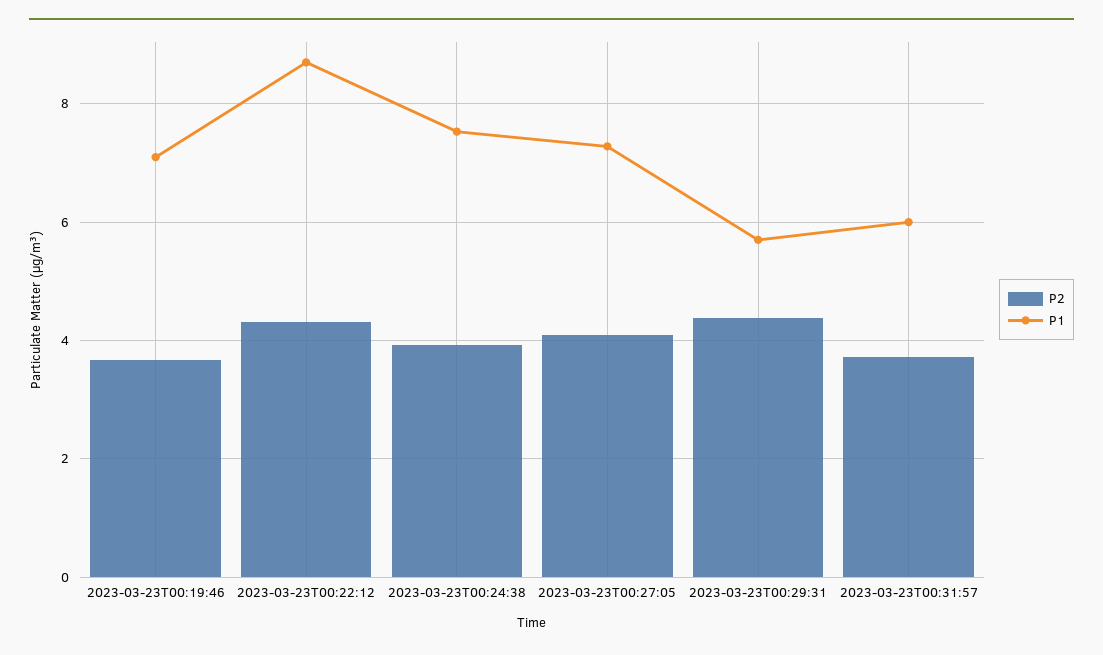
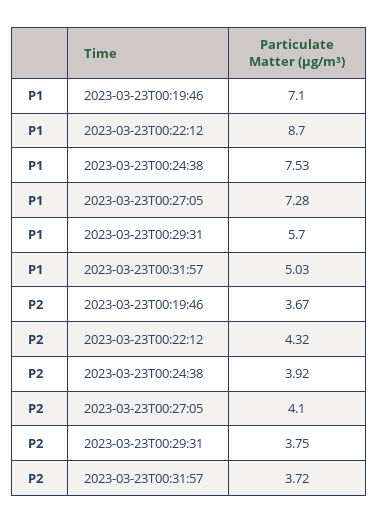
P2, 2023-03-23T00:29:31: 4.4 -> 3.75
P1, 2023-03-23T00:31:57: 6 -> 5.03

